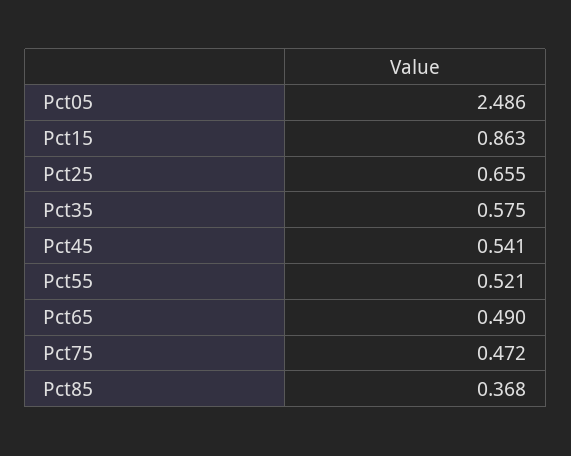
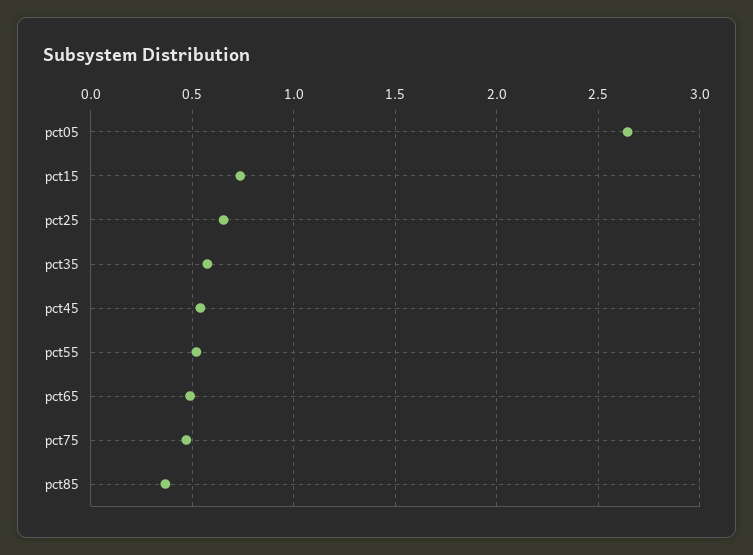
Pct05: 2.486 -> 2.65
Pct15: 0.863 -> 0.75

